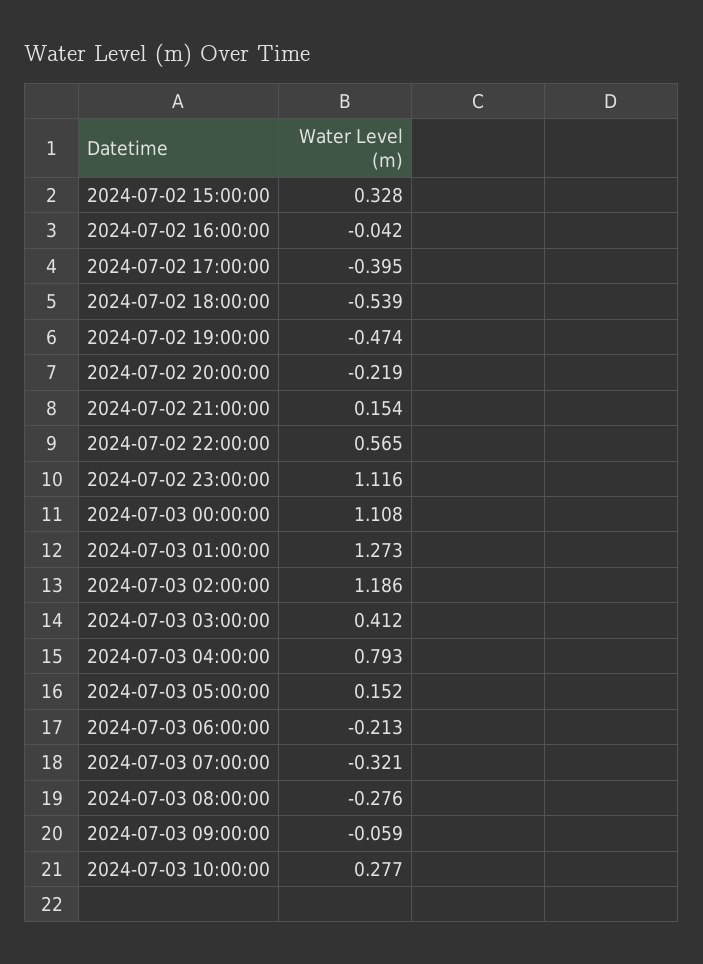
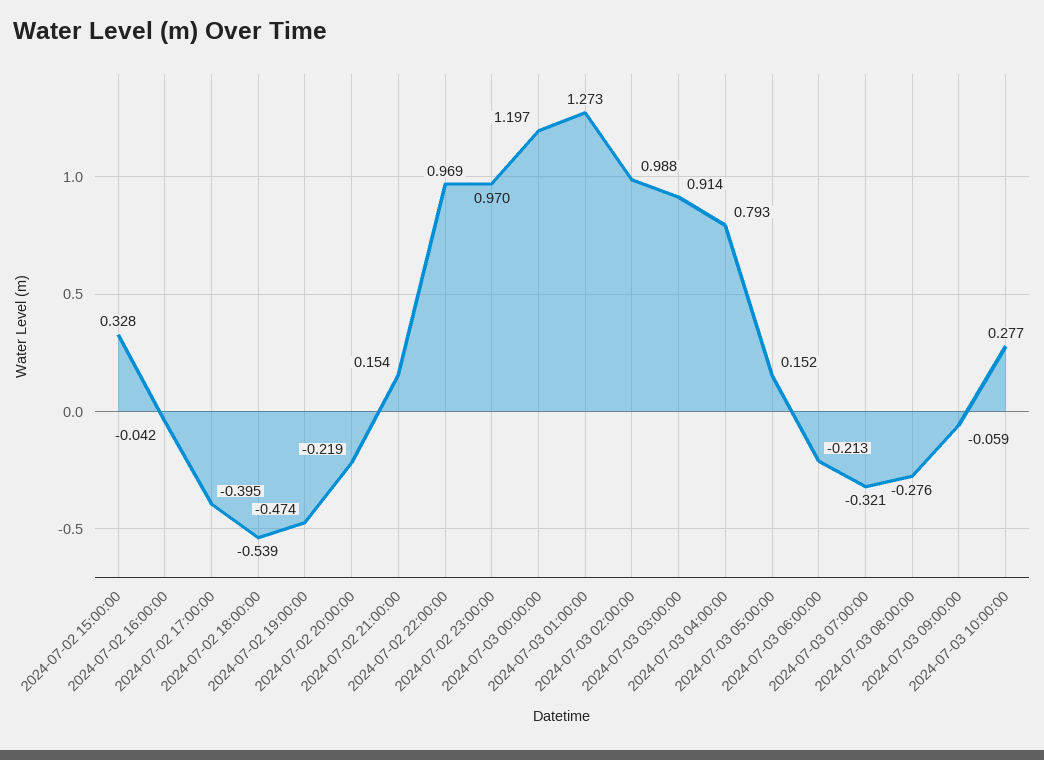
2024-07-02 22:00:00: 0.565 -> 0.969
2024-07-02 23:00:00: 1.116 -> 0.97
2024-07-03 00:00:00: 1.108 -> 1.197
2024-07-03 02:00:00: 1.186 -> 0.988
2024-07-03 03:00:00: 0.412 -> 0.914

